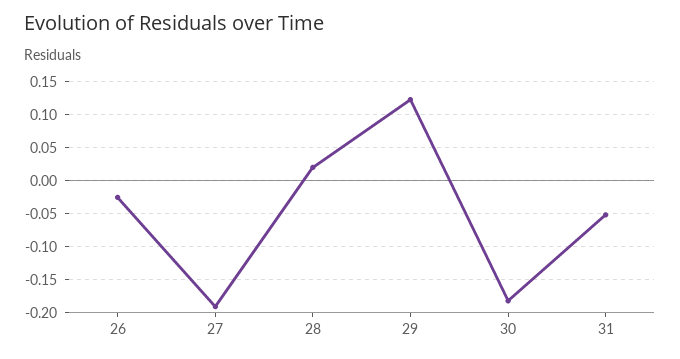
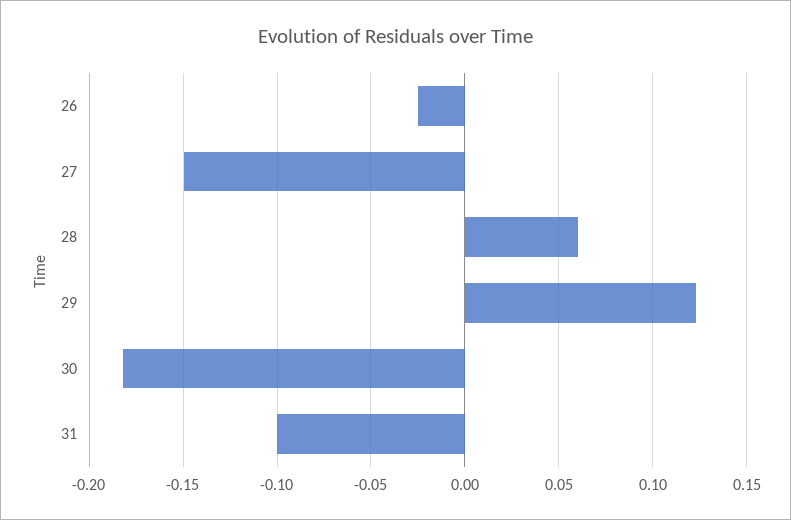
27: -0.19 -> -0.15
28: 0.02 -> 0.06
31: -0.05 -> -0.1

